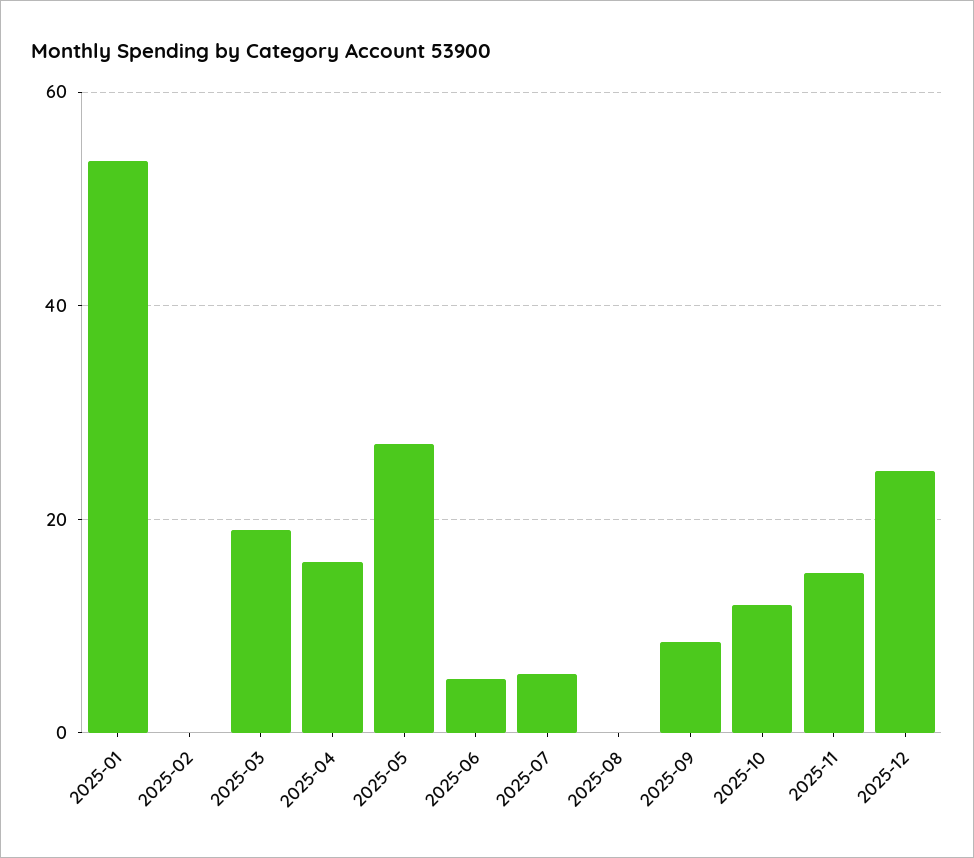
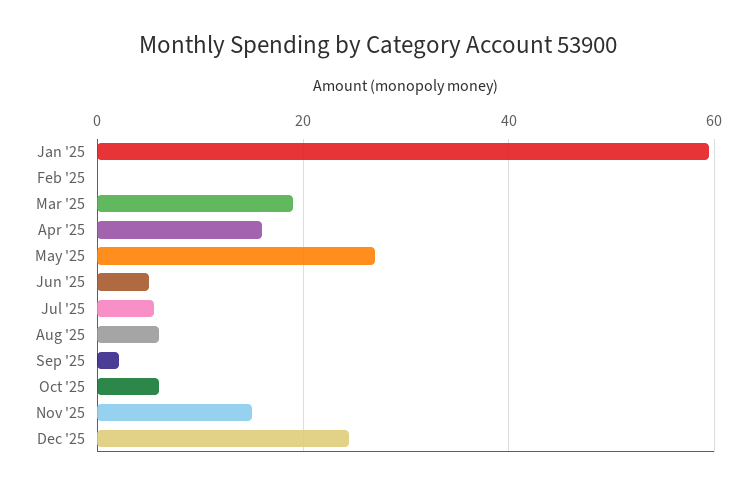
2025-01: 54 -> 60
2025-08: 0 -> 6
2025-09: 8 -> 2
2025-10: 12 -> 6

